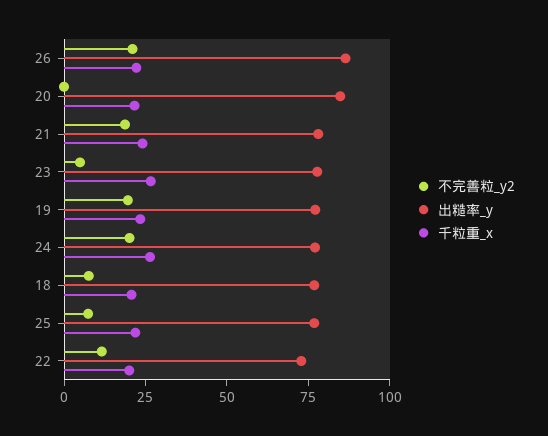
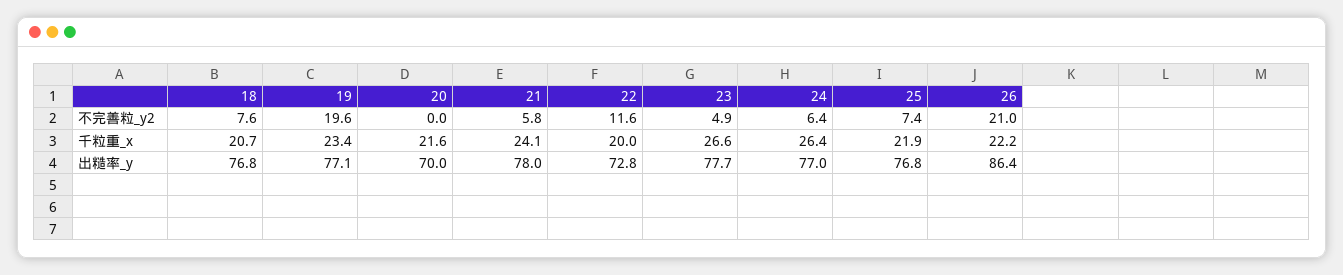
出糙率_y, 20: 85 -> 70
不完善粒_y2, 21: 20 -> 5.8
不完善粒_y2, 24: 20 -> 6.4

